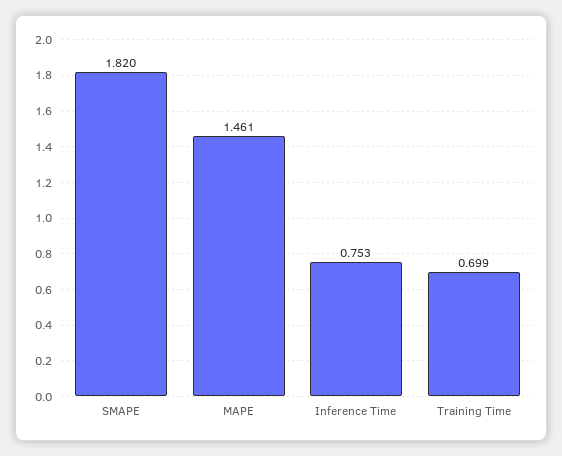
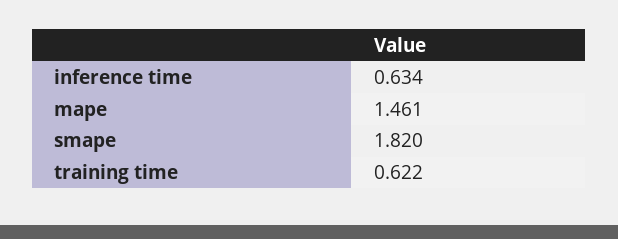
Inference Time: 0.753 -> 0.634
Training Time: 0.699 -> 0.622

